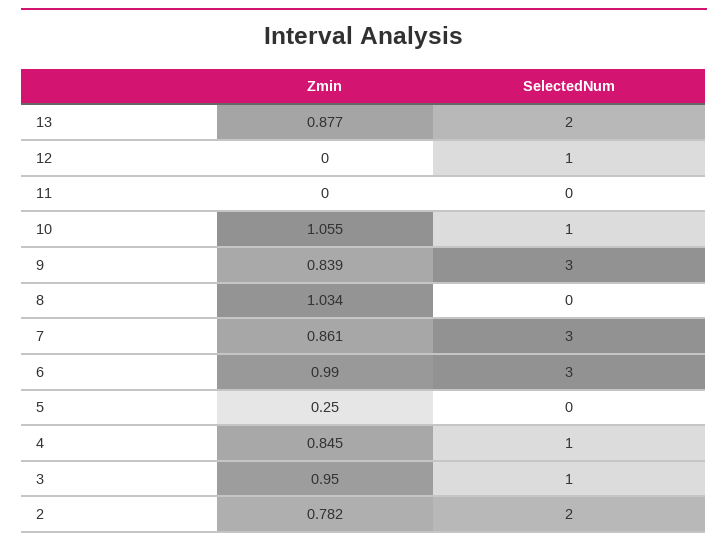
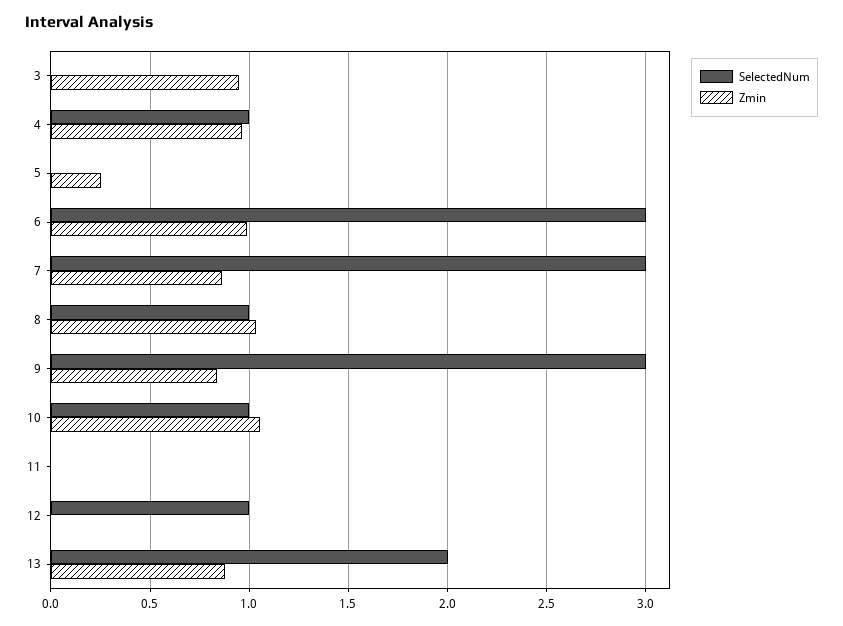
SelectedNum, 8: 0 -> 1
Zmin, 4: 0.845 -> 0.95
SelectedNum, 3: 1 -> 0
Zmin, 2: 0.782 -> none
SelectedNum, 2: 2 -> none

